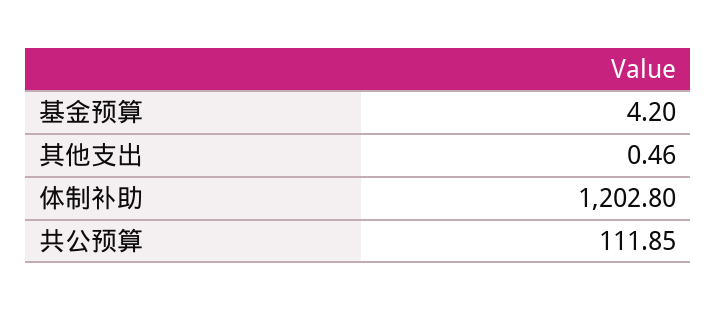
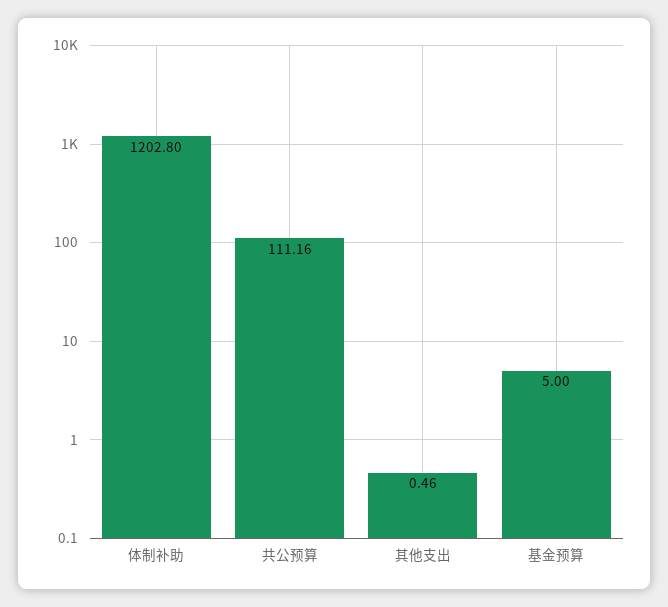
基金预算: 4.2 -> 5
共公预算: 111.85 -> 111.16

